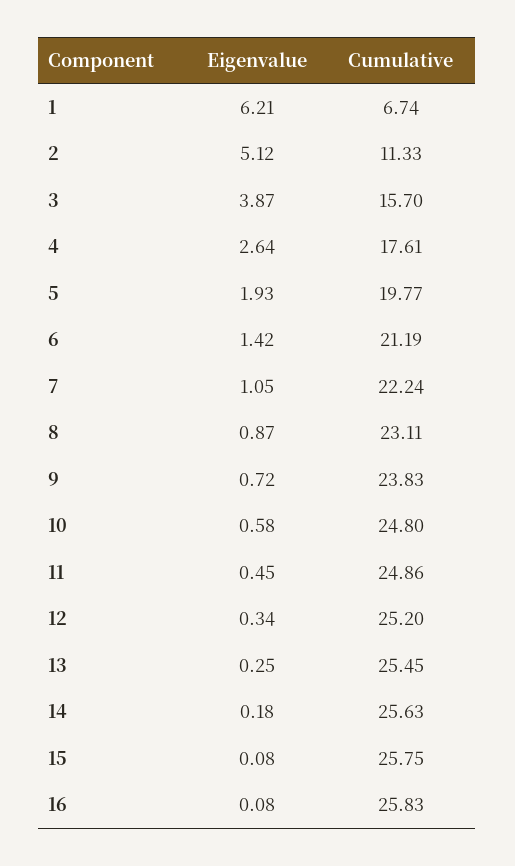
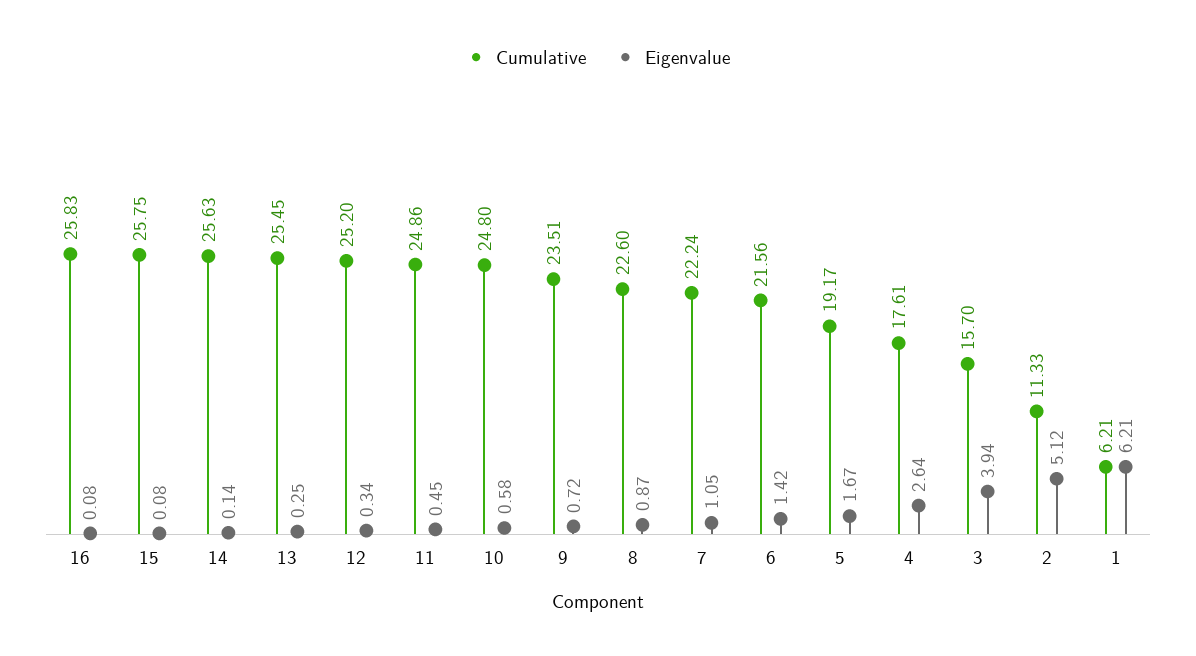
Cumulative, 1: 6.74 -> 6.21
Eigenvalue, 3: 3.87 -> 3.94
Eigenvalue, 5: 1.93 -> 1.67
Cumulative, 5: 19.77 -> 19.17
Cumulative, 6: 21.19 -> 21.56
Cumulative, 8: 23.11 -> 22.6
Cumulative, 9: 23.83 -> 23.51
Eigenvalue, 14: 0.18 -> 0.14

